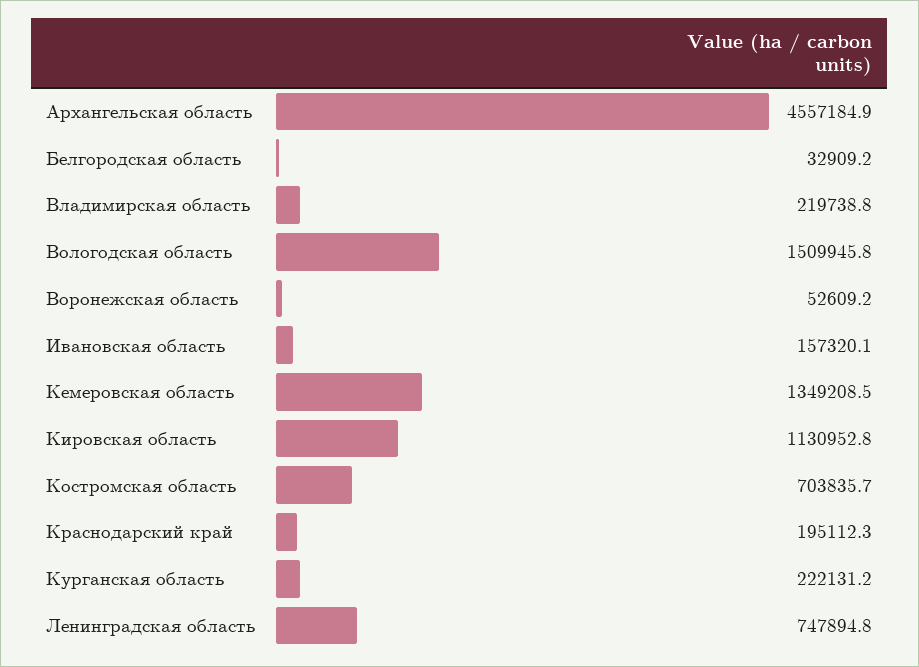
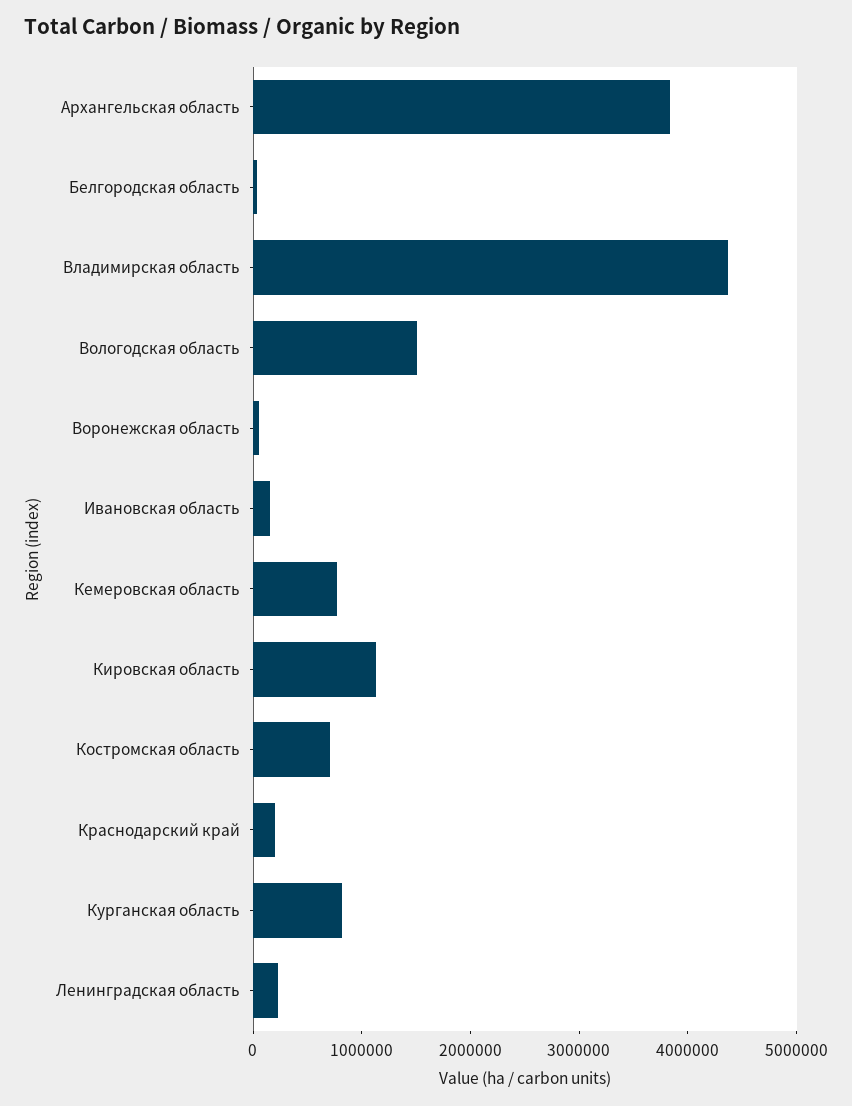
Архангельская область: 4557184.9 -> 3800000
Владимирская область: 219738.8 -> 4400000
Кемеровская область: 1349208.5 -> 800000
Курганская область: 222131.2 -> 800000
Ленинградская область: 747894.8 -> 200000

